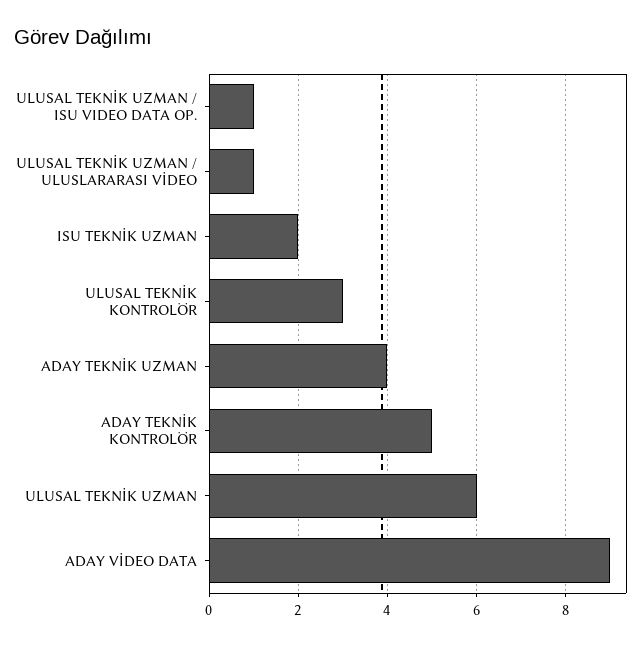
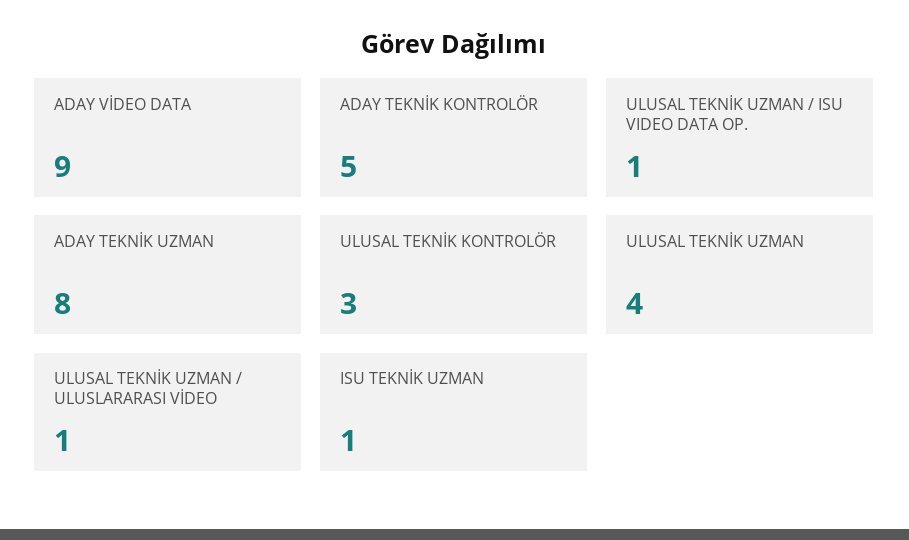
ISU TEKNİK UZMAN: 2 -> 1
ADAY TEKNİK UZMAN: 4 -> 8
ULUSAL TEKNİK UZMAN: 6 -> 4

